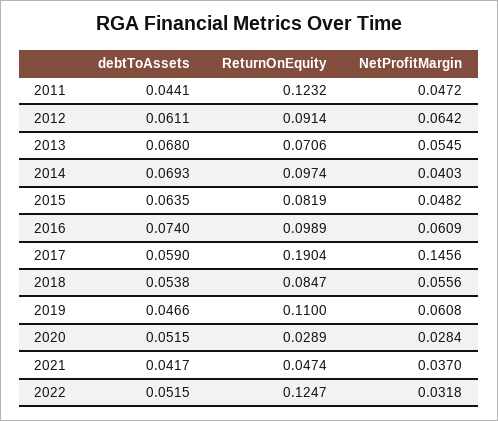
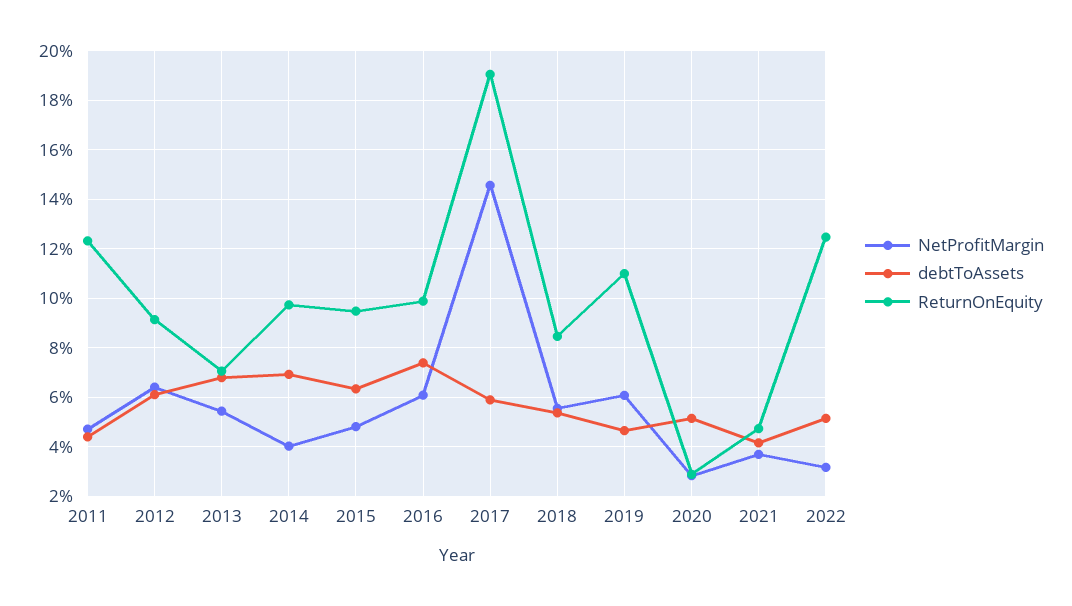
ReturnOnEquity, 2015: 0.0819 -> 0.095

